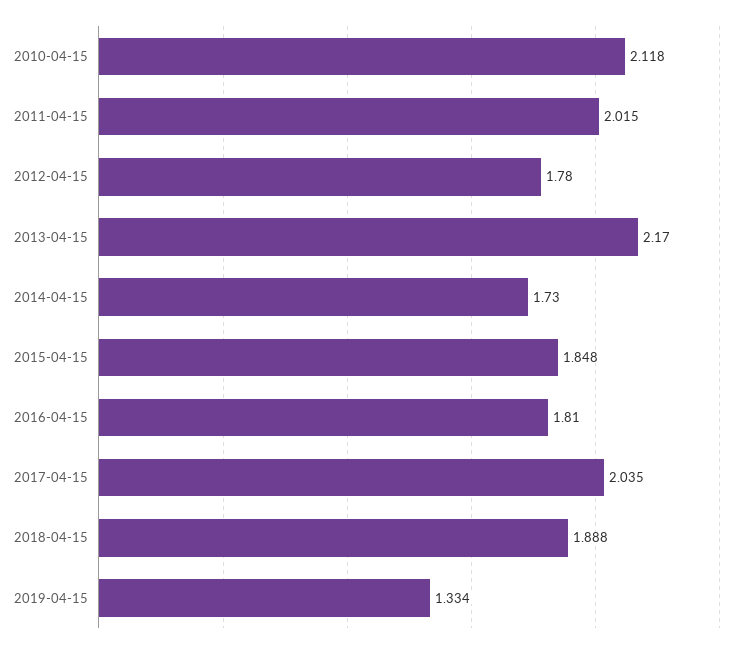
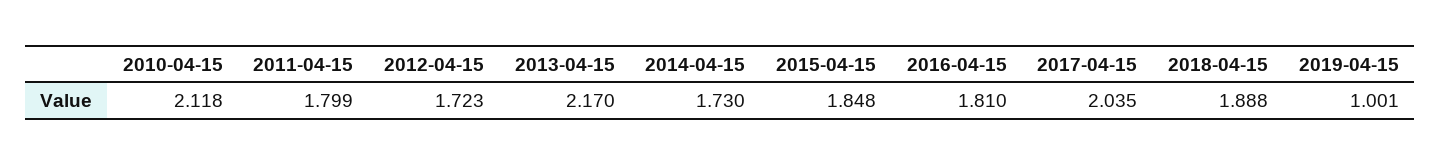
2011-04-15: 2.015 -> 1.799
2012-04-15: 1.78 -> 1.723
2019-04-15: 1.334 -> 1.001

